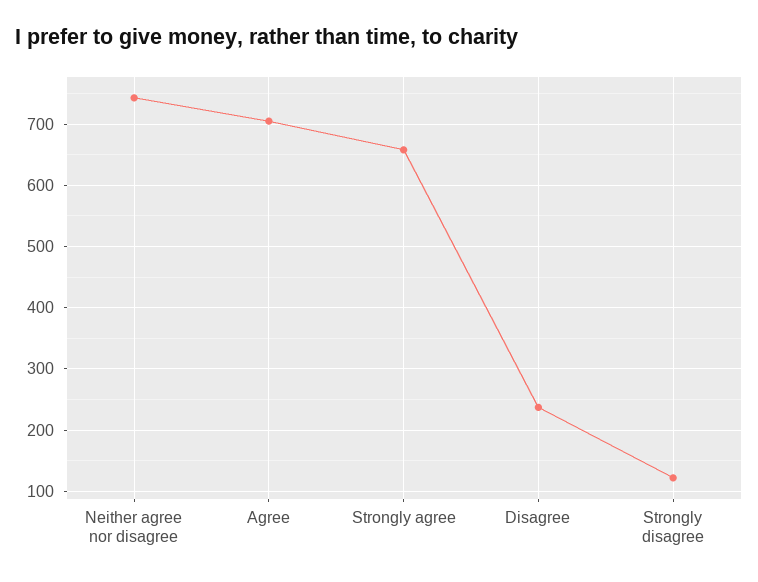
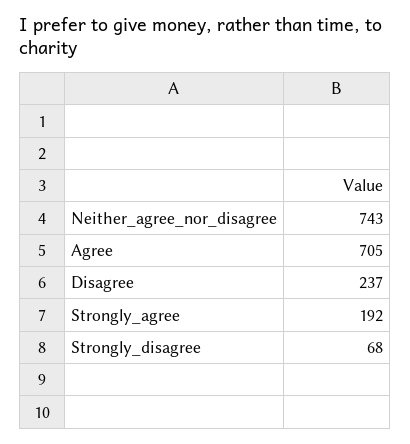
Strongly agree: 660 -> 192
Strongly disagree: 120 -> 68

